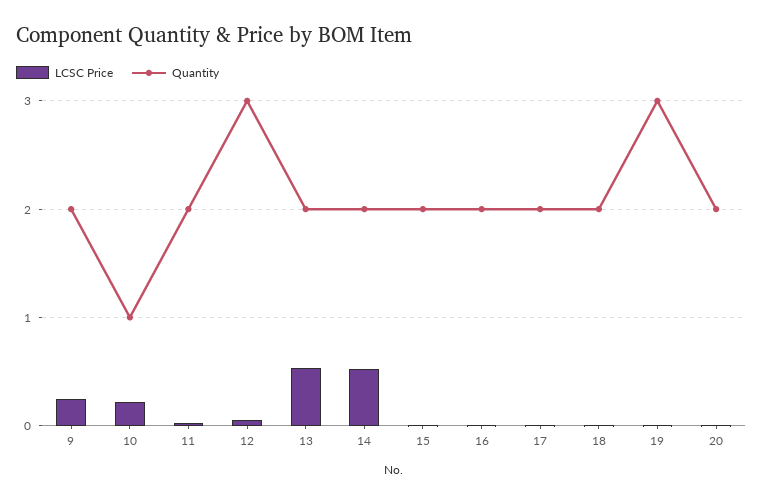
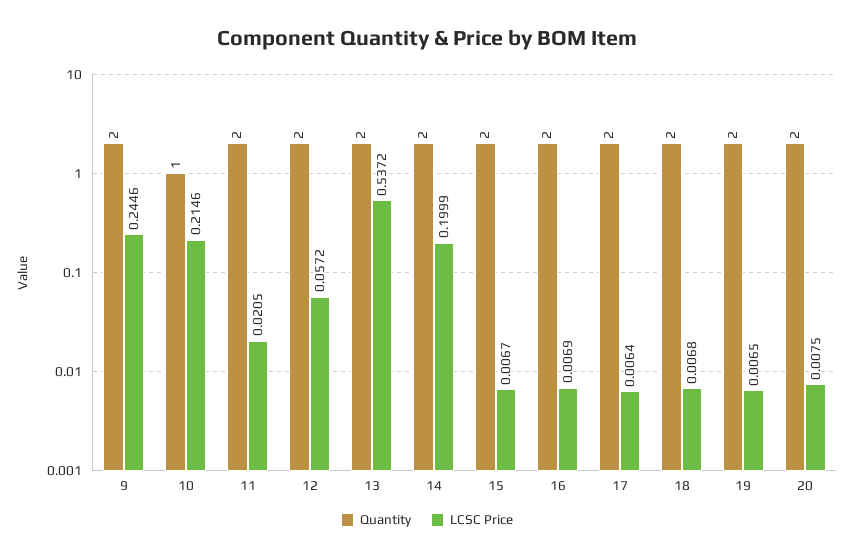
Quantity, 12: 3 -> 2
LCSC Price, 14: 0.5 -> 0.1999
Quantity, 19: 3 -> 2

